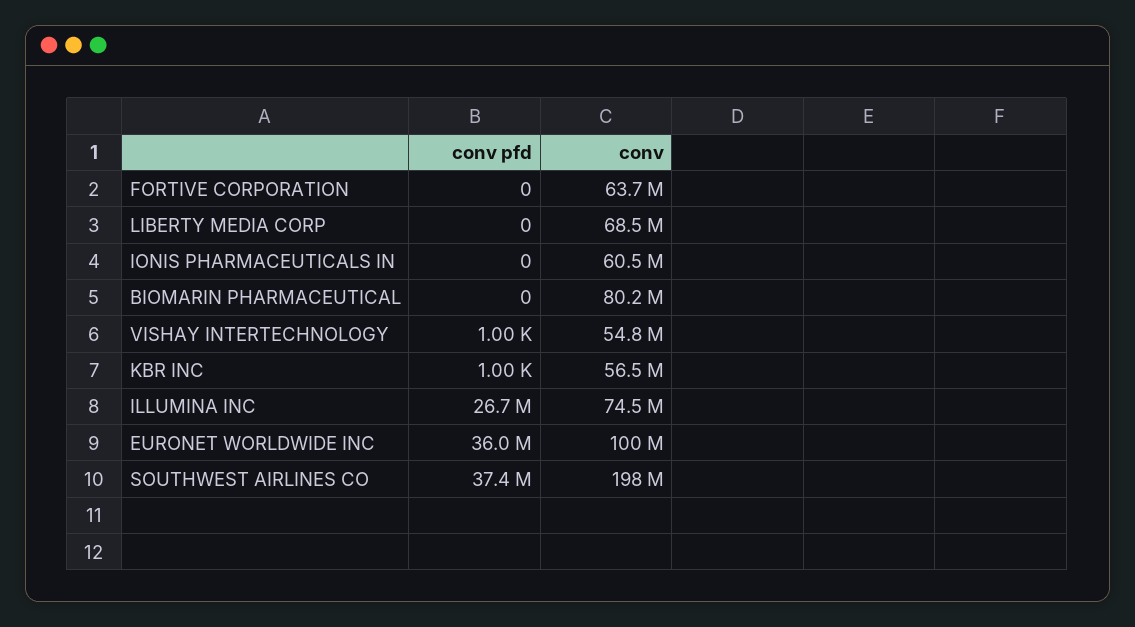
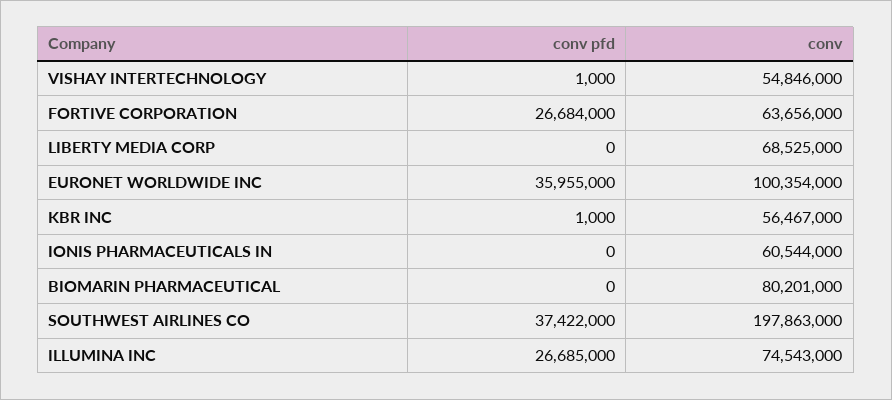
conv pfd, FORTIVE CORPORATION: 0 -> 26684000

